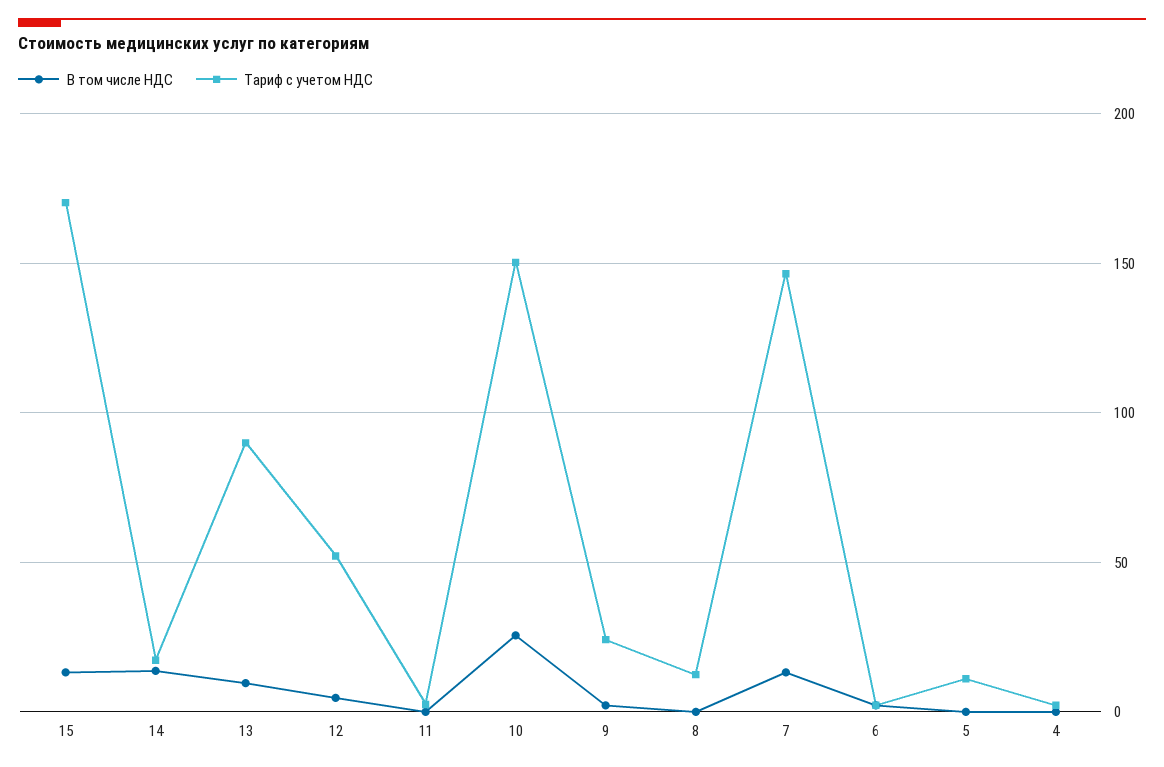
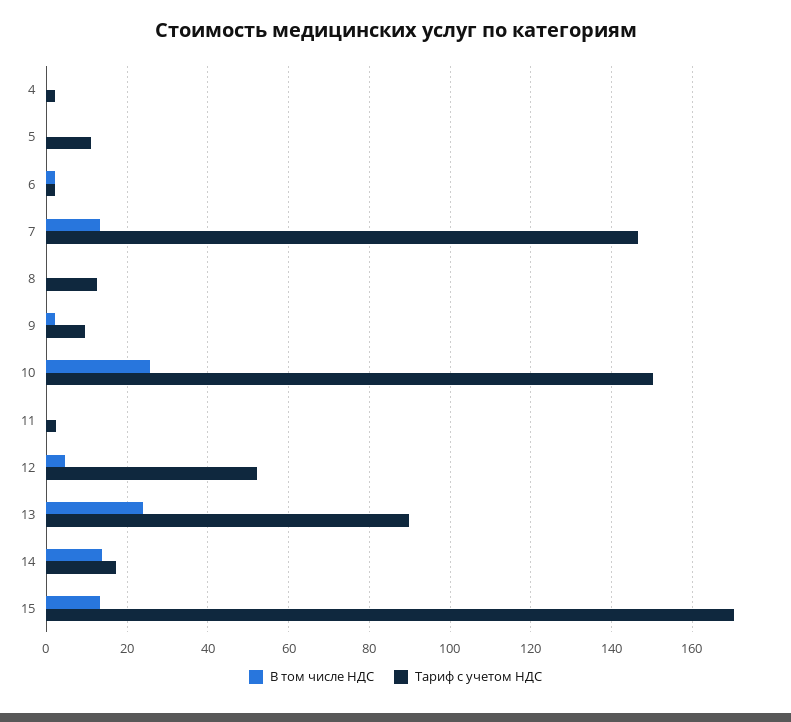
В том числе НДС, 13: 10 -> 24
Тариф с учетом НДС, 9: 25 -> 10

